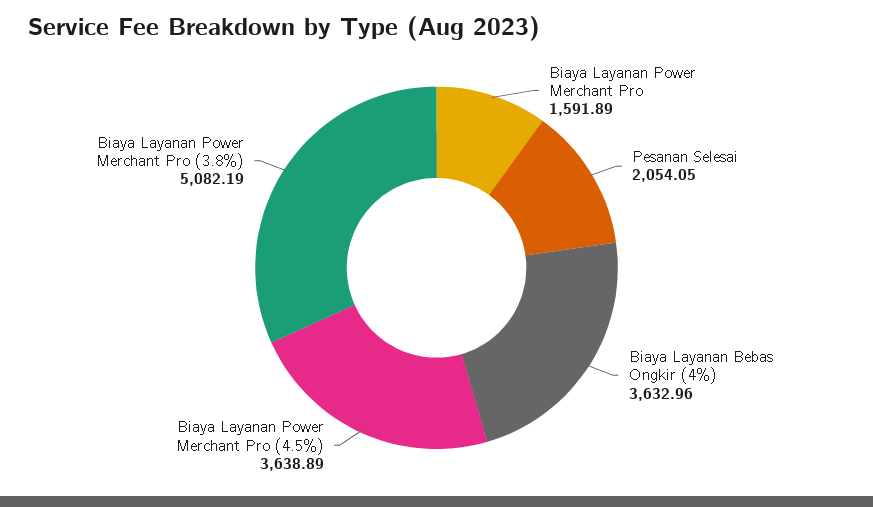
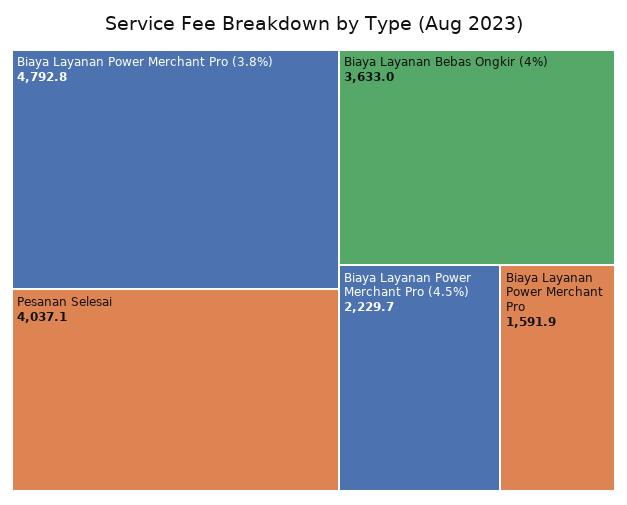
Pesanan Selesai: 2054.05 -> 4037.1
Biaya Layanan Power Merchant Pro (4.5%): 3638.89 -> 2229.7
Biaya Layanan Power Merchant Pro (3.8%): 5082.19 -> 4792.8

